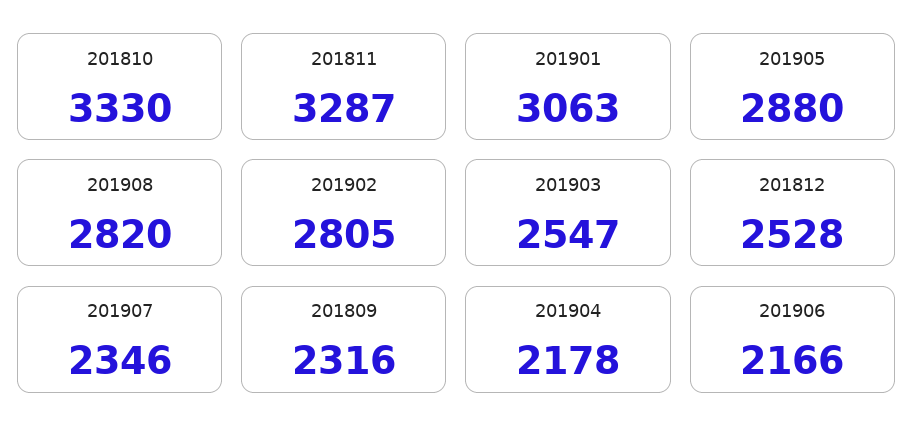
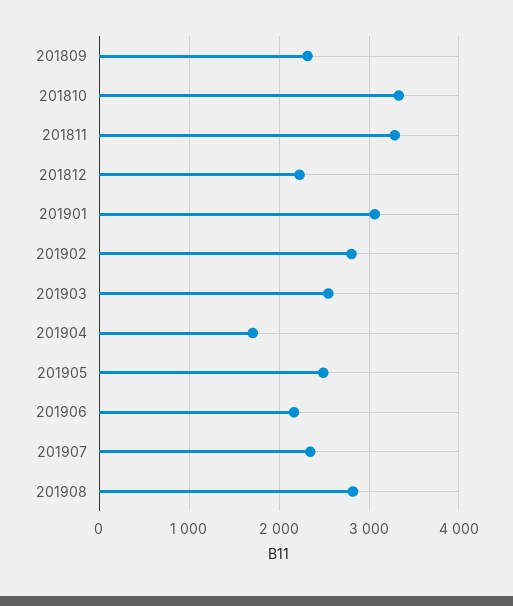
201905: 2880 -> 2500
201812: 2528 -> 2200
201904: 2178 -> 1700

